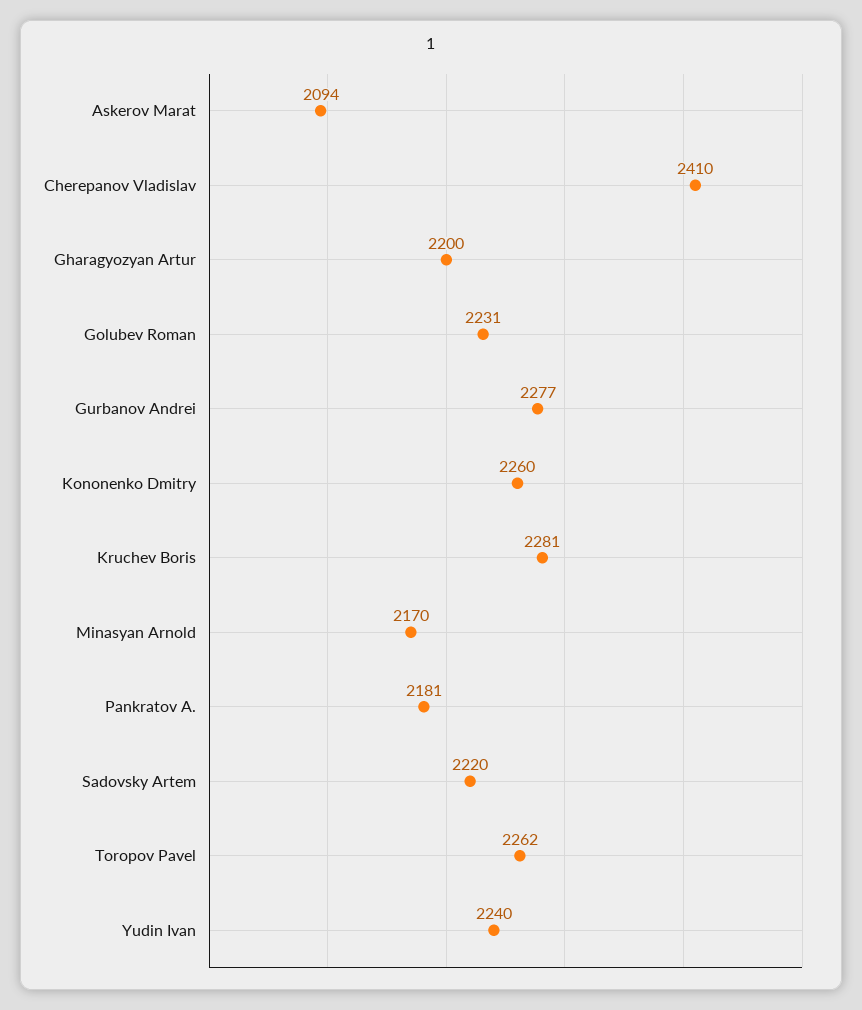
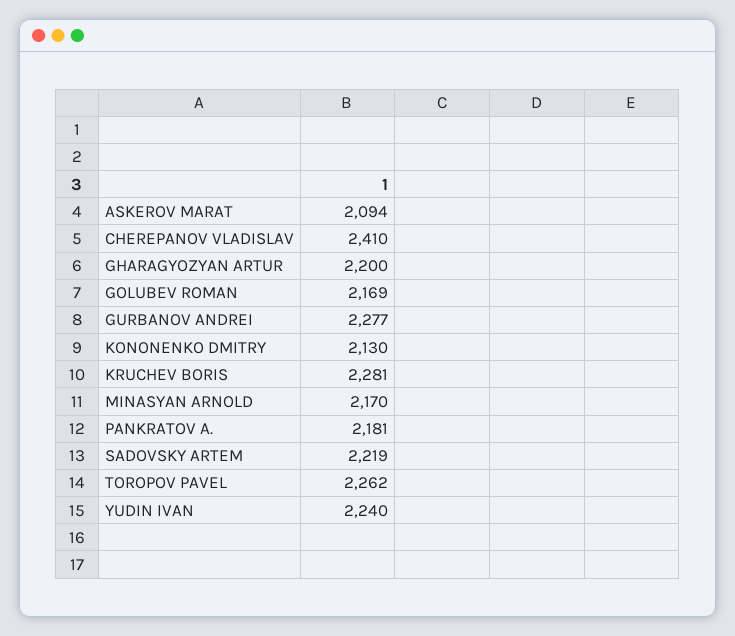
Golubev Roman: 2231 -> 2169
Kononenko Dmitry: 2260 -> 2130
Sadovsky Artem: 2220 -> 2219

